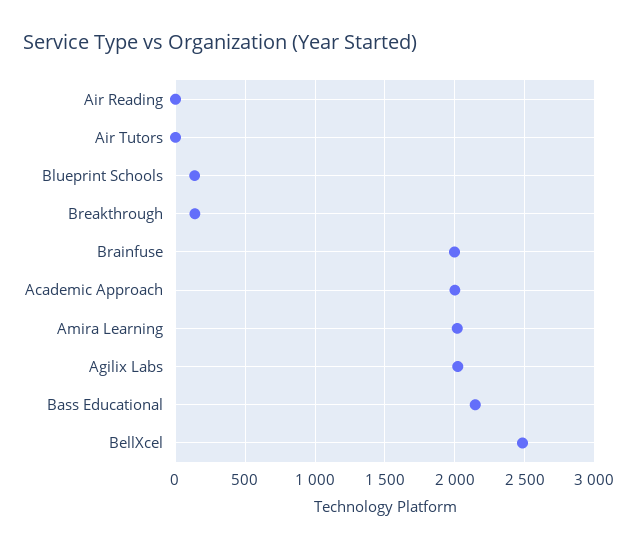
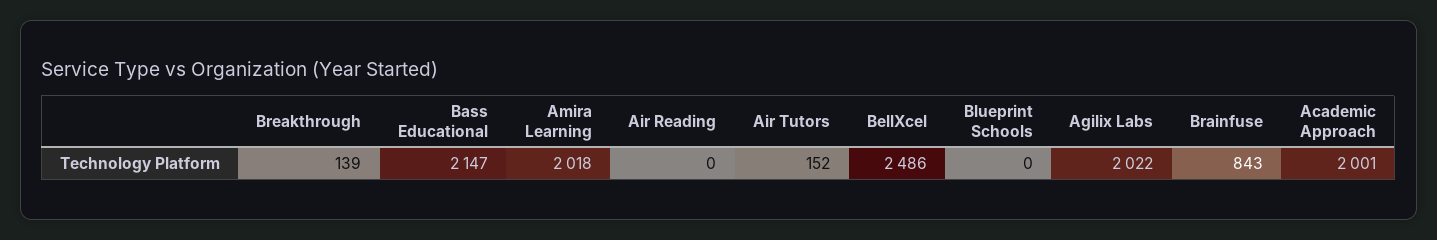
Air Tutors: 0 -> 152
Blueprint Schools: 150 -> 0
Brainfuse: 2000 -> 843

